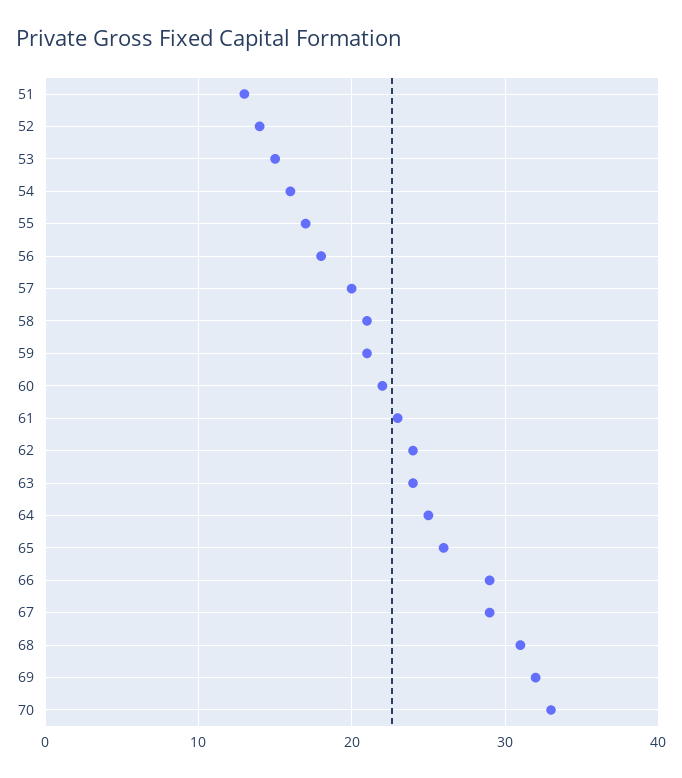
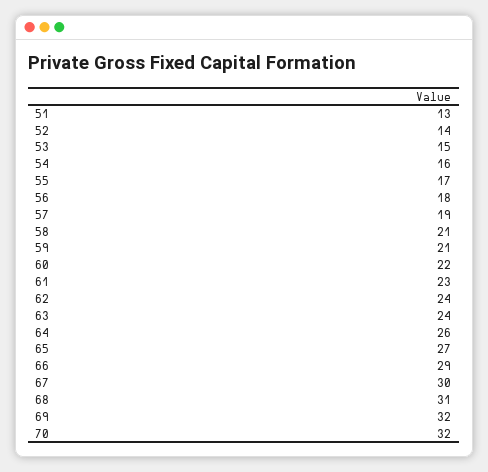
57: 20 -> 19
64: 25 -> 26
65: 26 -> 27
67: 29 -> 30
70: 33 -> 32

